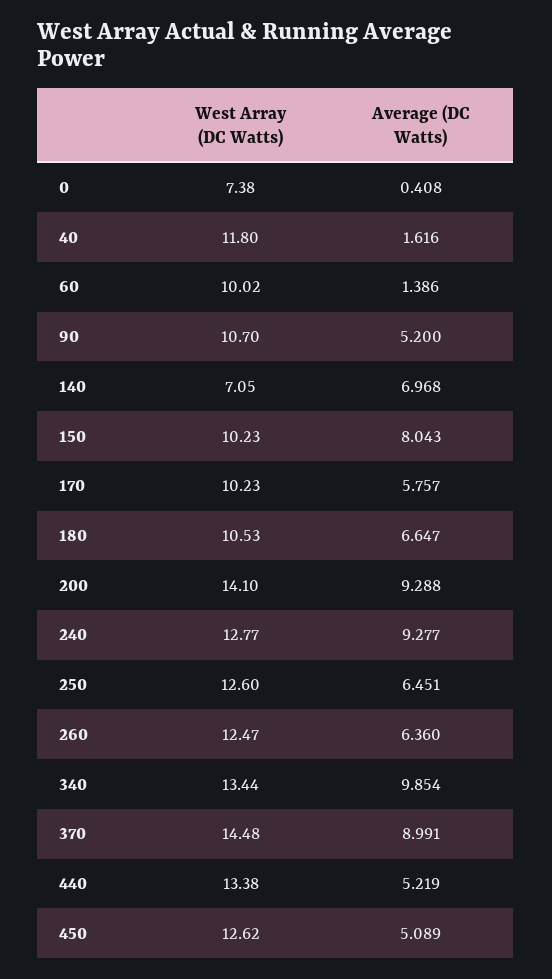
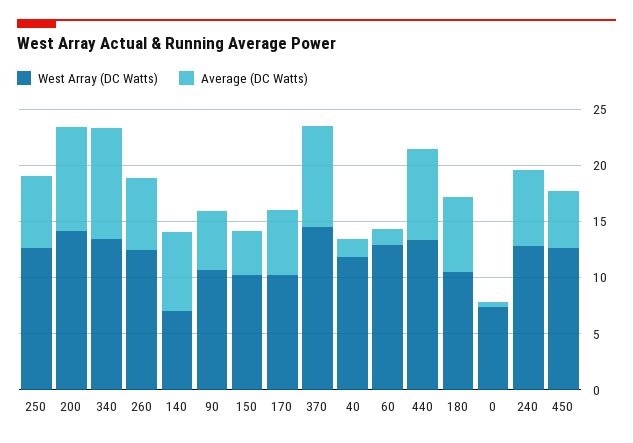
West Array (DC Watts), 60: 10.02 -> 13
Average (DC Watts), 150: 8.043 -> 4
Average (DC Watts), 240: 9.277 -> 7
Average (DC Watts), 440: 5.219 -> 8

